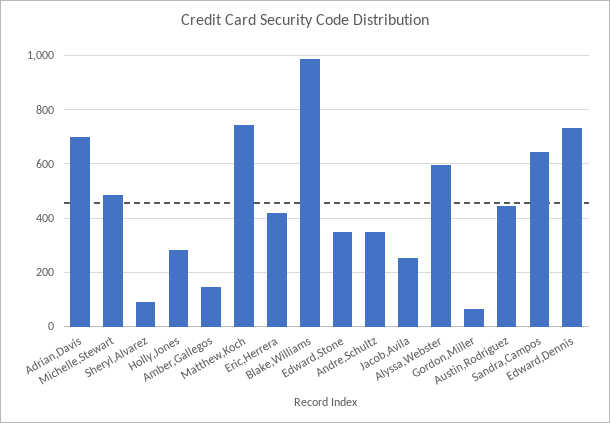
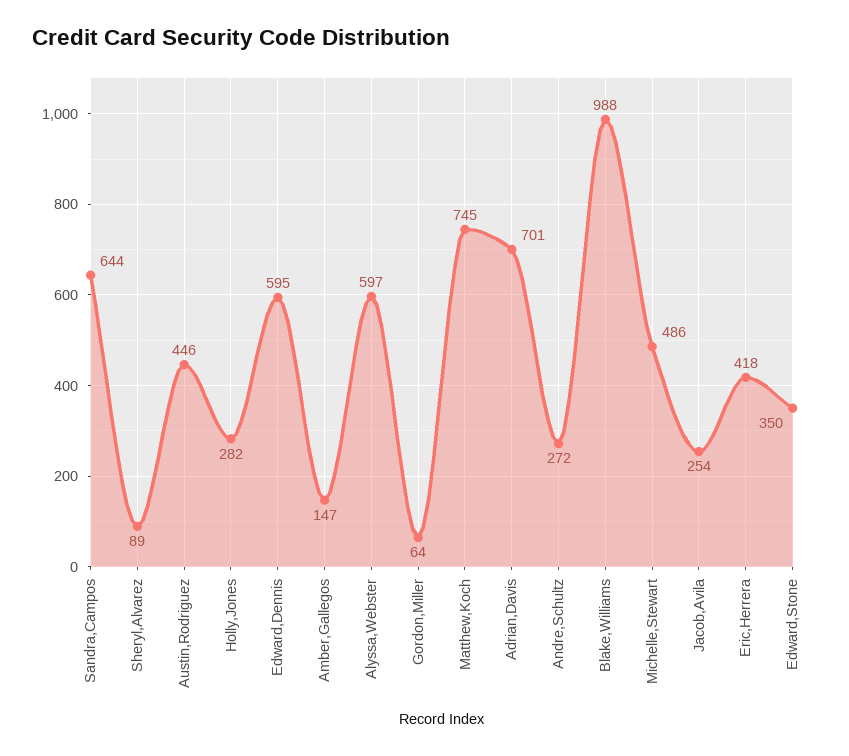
Andre,Schultz: 350 -> 272
Edward,Dennis: 725 -> 595

